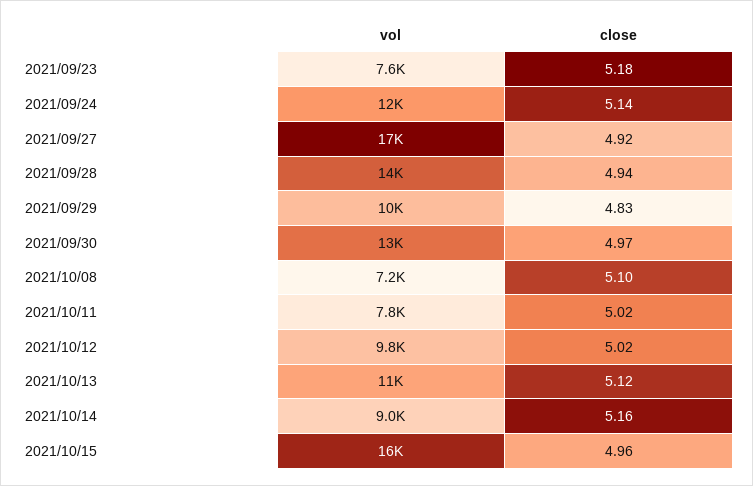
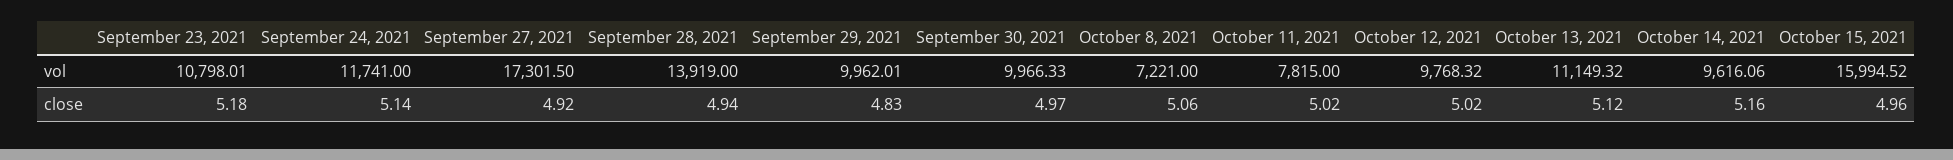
vol, 2021/09/23: 7600 -> 10798.01
vol, 2021/09/30: 13000 -> 9966.33
close, 2021/10/08: 5.1 -> 5.06
vol, 2021/10/14: 9000 -> 9616.06

